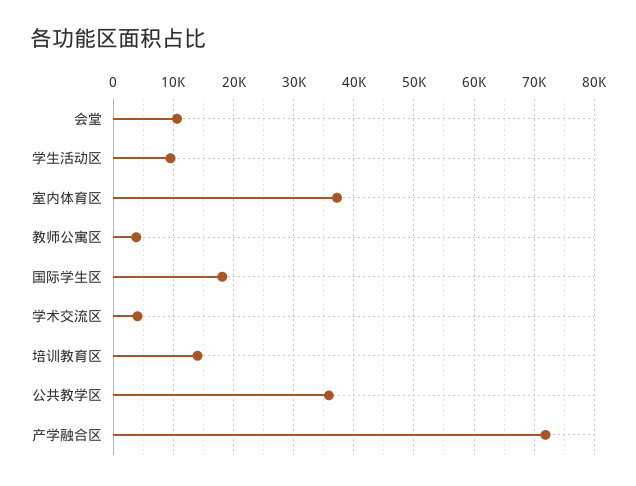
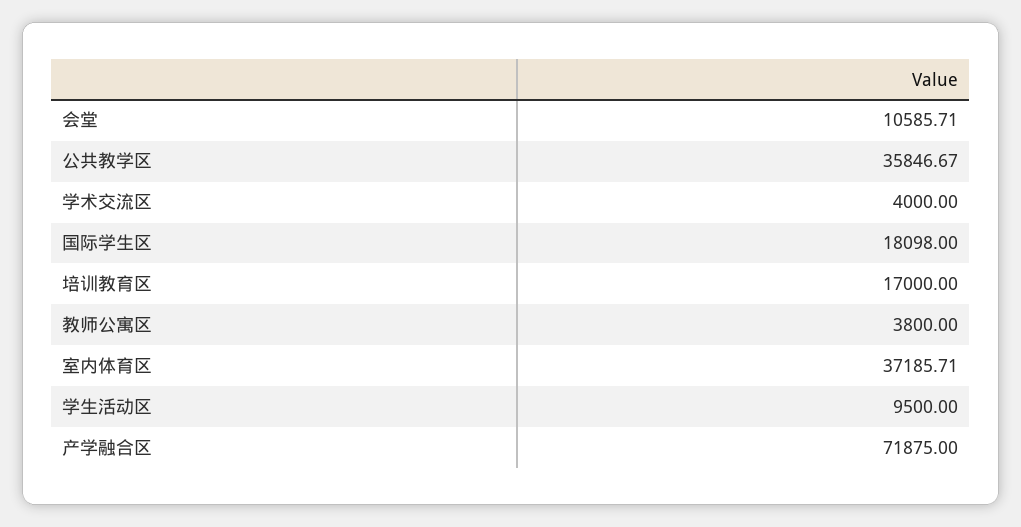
培训教育区: 14000 -> 17000

